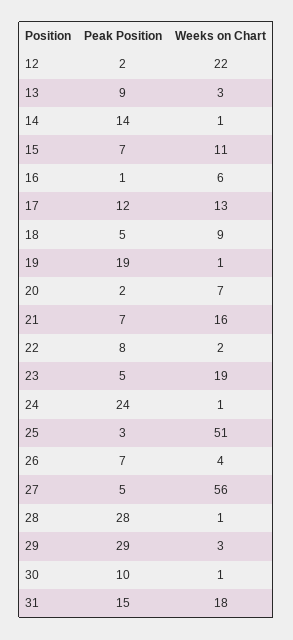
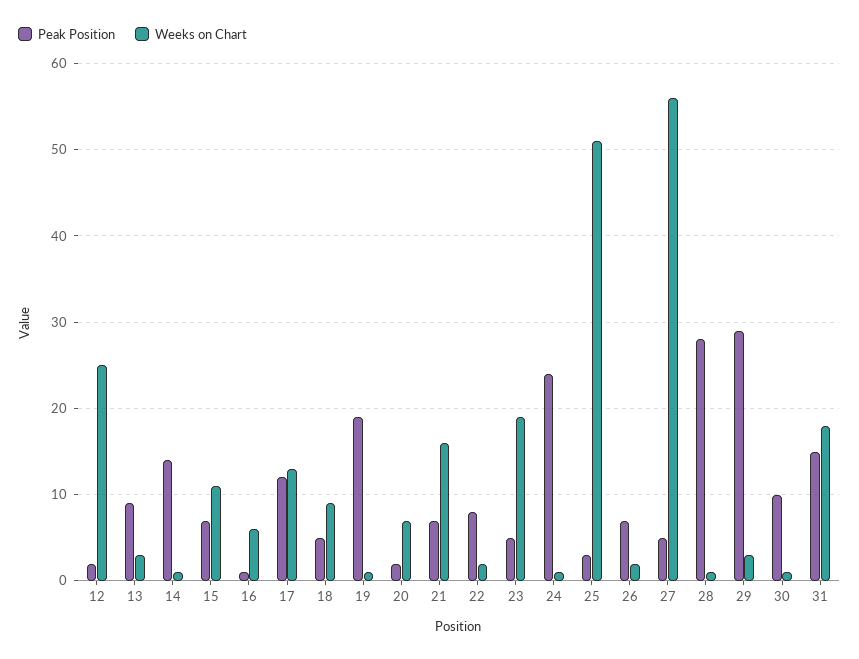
Weeks on Chart, 12: 22 -> 25
Weeks on Chart, 26: 4 -> 2

